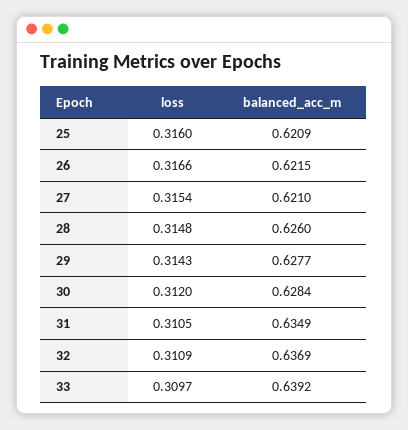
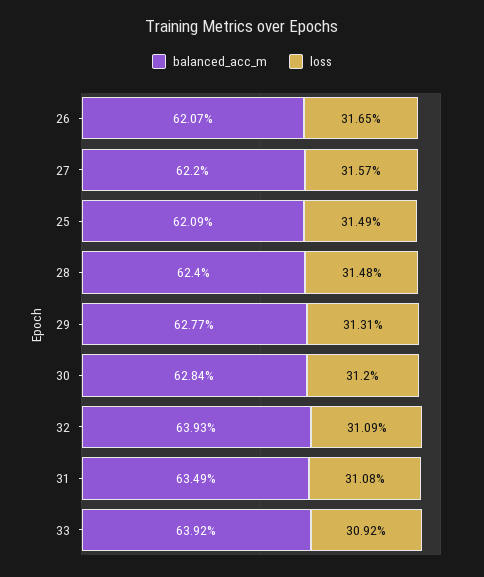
loss, 25: 0.316 -> 0.3149
loss, 26: 0.3166 -> 0.3165
balanced_acc_m, 26: 0.6215 -> 0.6207
loss, 27: 0.3154 -> 0.3157
balanced_acc_m, 27: 0.621 -> 0.622
balanced_acc_m, 28: 0.626 -> 0.624
loss, 29: 0.3143 -> 0.3131
loss, 31: 0.3105 -> 0.3108
balanced_acc_m, 32: 0.6369 -> 0.6393
loss, 33: 0.3097 -> 0.3092

